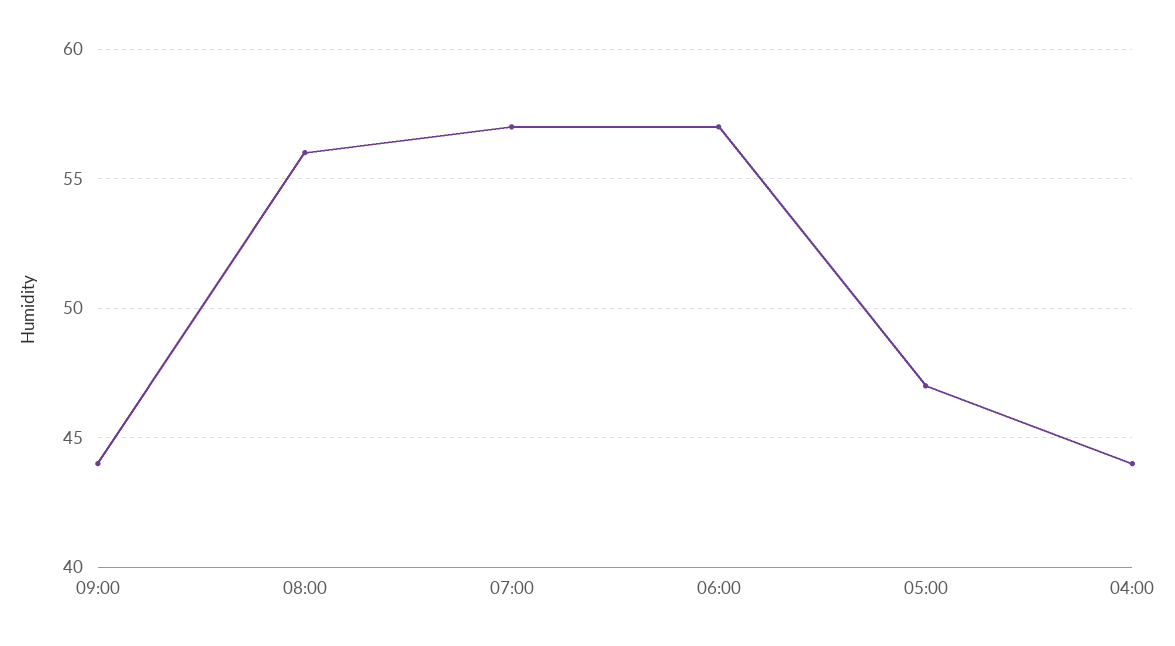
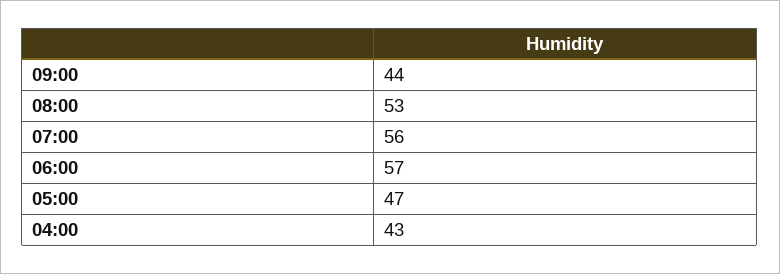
08:00: 56 -> 53
07:00: 57 -> 56
04:00: 44 -> 43

